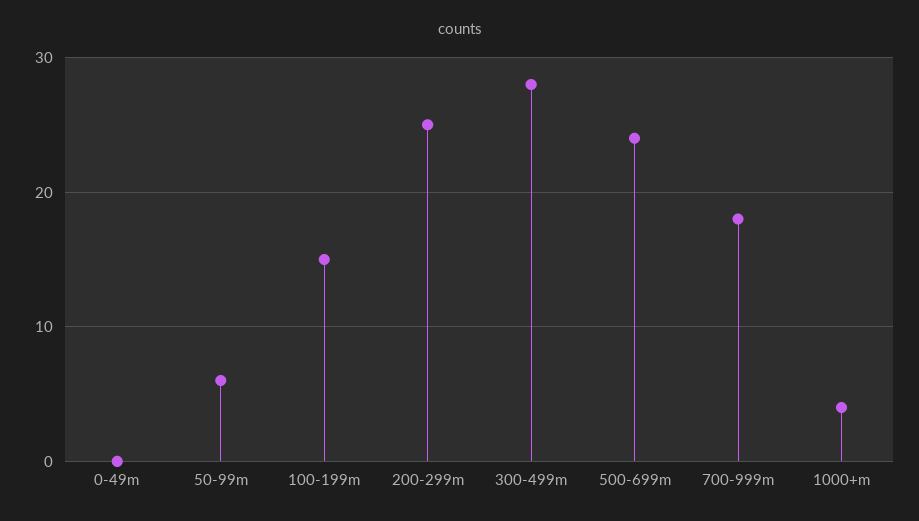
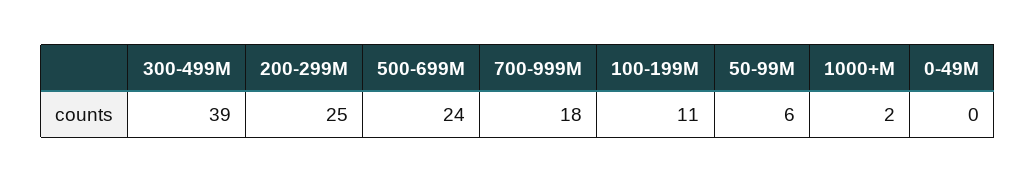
100-199m: 15 -> 11
300-499m: 28 -> 39
1000+m: 4 -> 2

